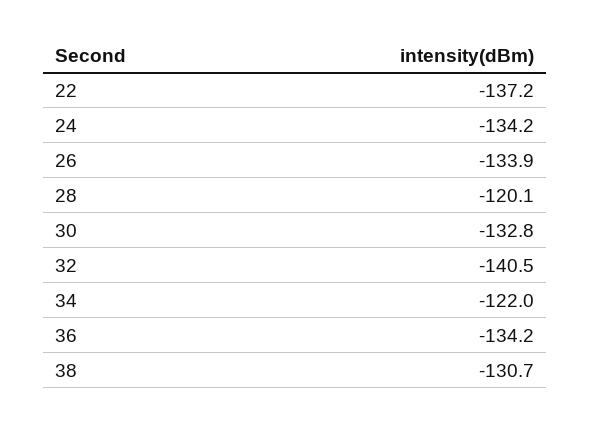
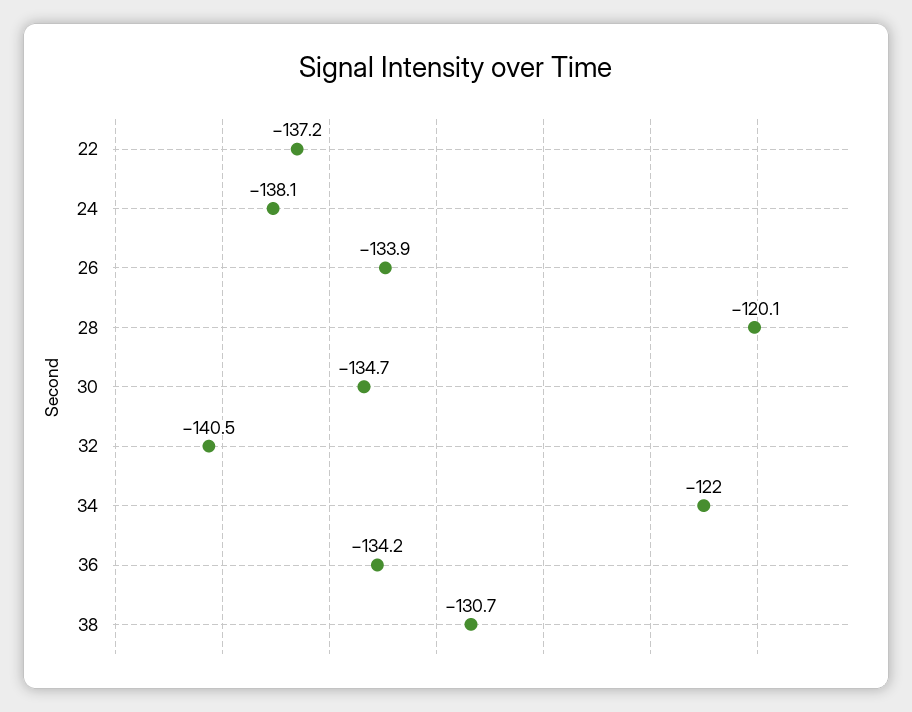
24: -134.2 -> -138.1
30: -132.8 -> -134.7

